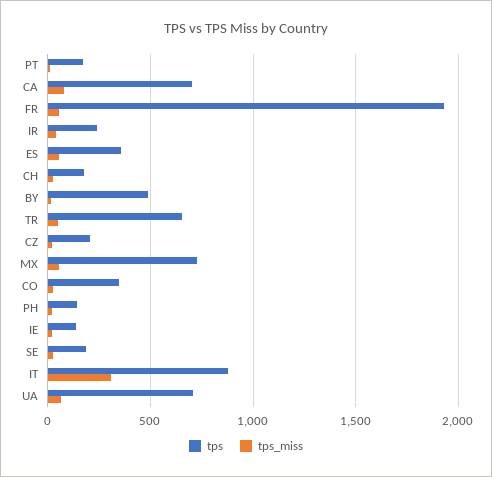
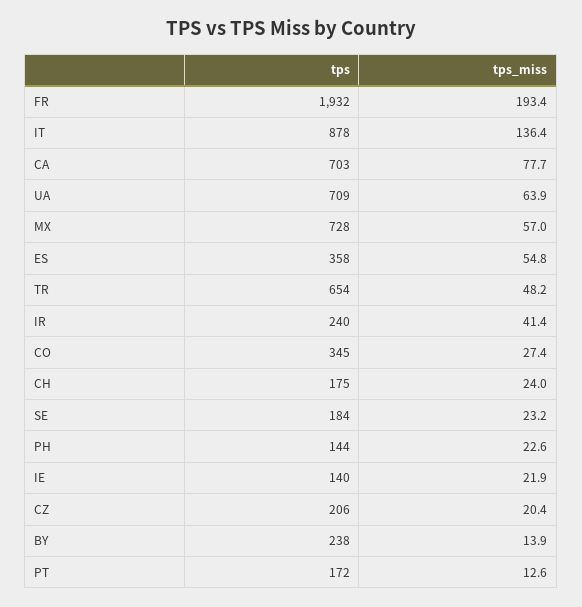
tps_miss, FR: 50 -> 193.4
tps, BY: 500 -> 238
tps_miss, IT: 300 -> 136.4

